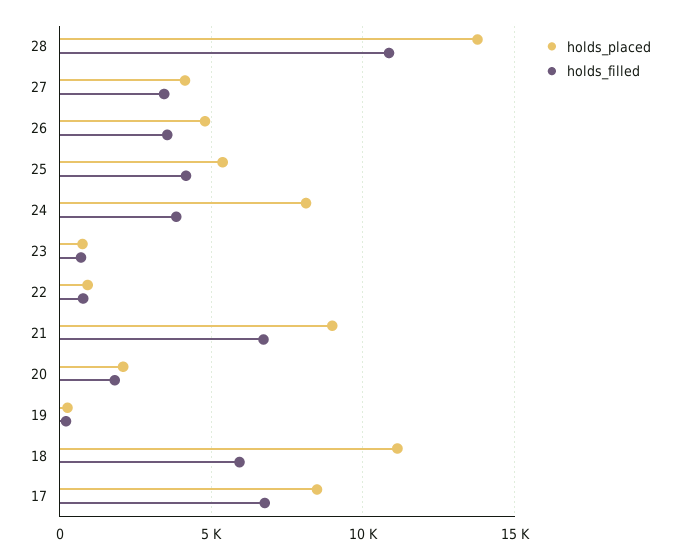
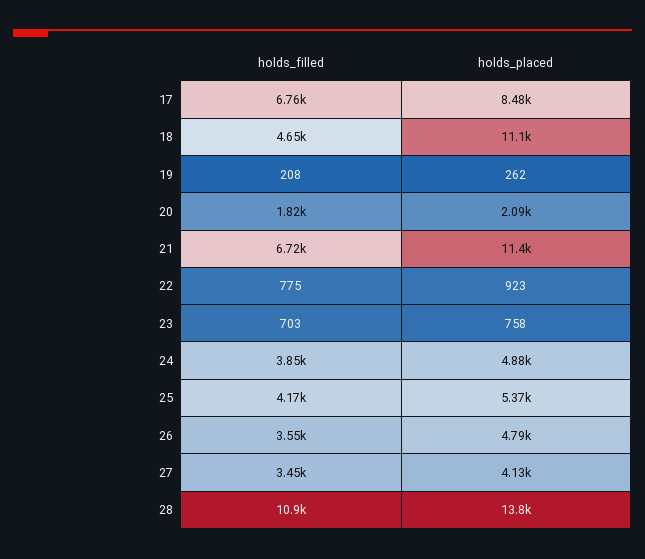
holds_placed, 24: 8000 -> 4880
holds_placed, 21: 9000 -> 11400
holds_filled, 18: 6000 -> 4650

